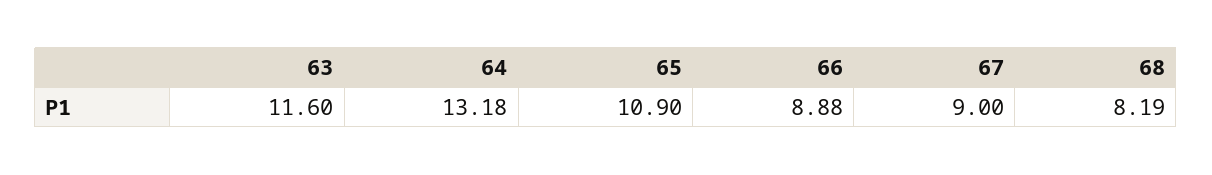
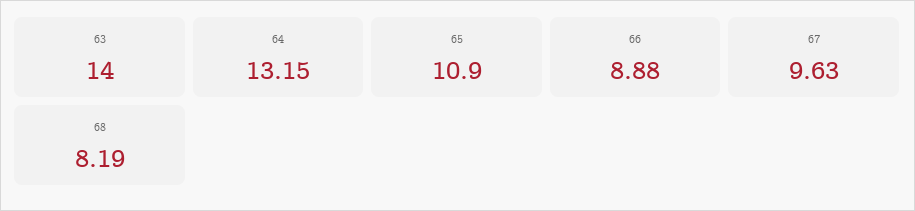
63: 11.6 -> 14
64: 13.18 -> 13.15
67: 9 -> 9.63

